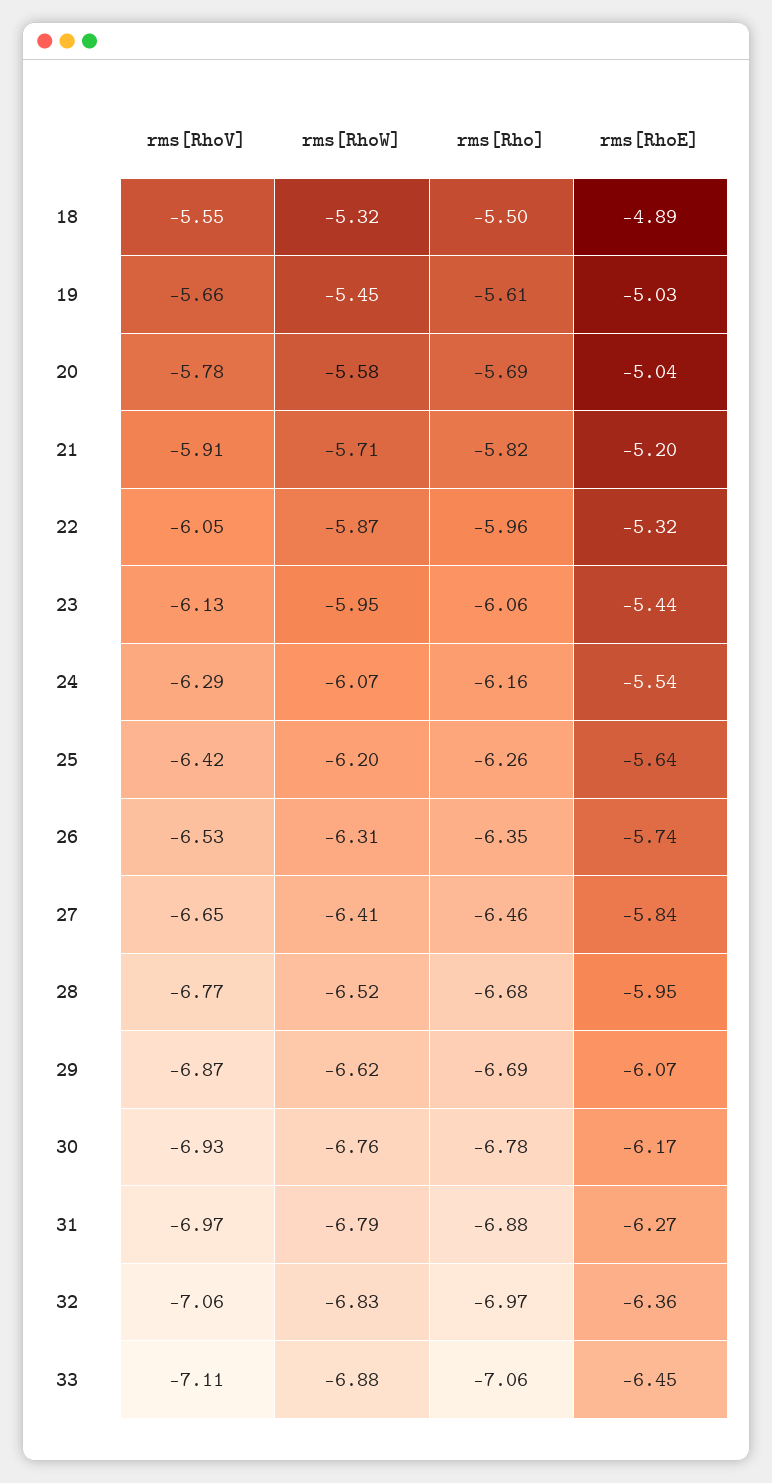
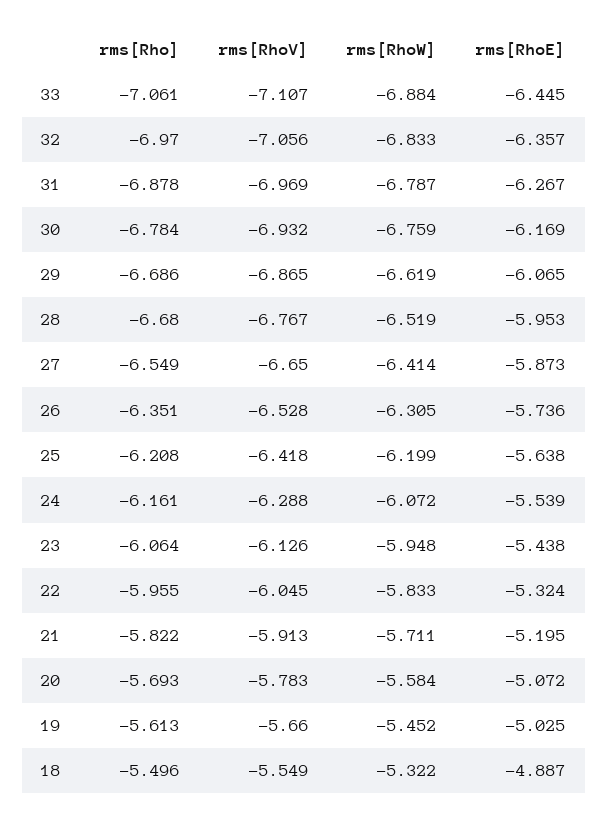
rms[RhoE], 20: -5.04 -> -5.072
rms[RhoW], 22: -5.87 -> -5.833
rms[Rho], 25: -6.26 -> -6.208
rms[Rho], 27: -6.46 -> -6.549
rms[RhoE], 27: -5.84 -> -5.873

